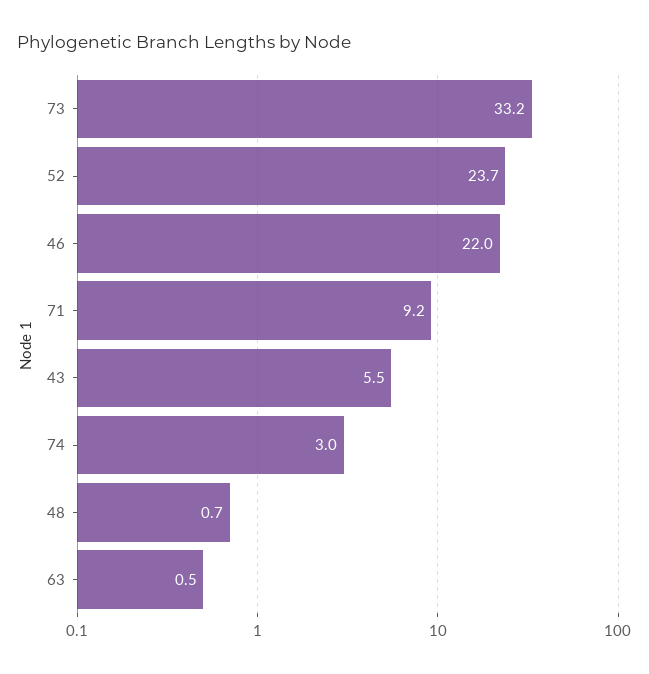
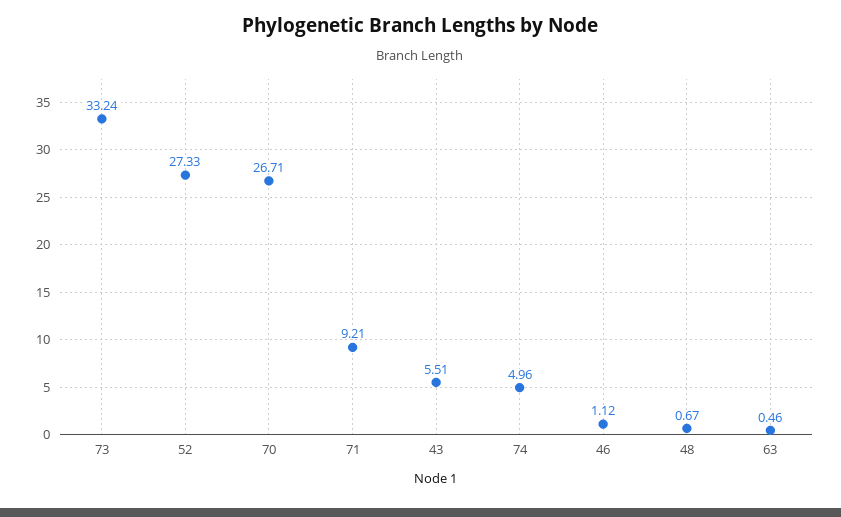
52: 23.7 -> 27.33
46: 22 -> 1.12
74: 3 -> 4.96
70: none -> 26.71

